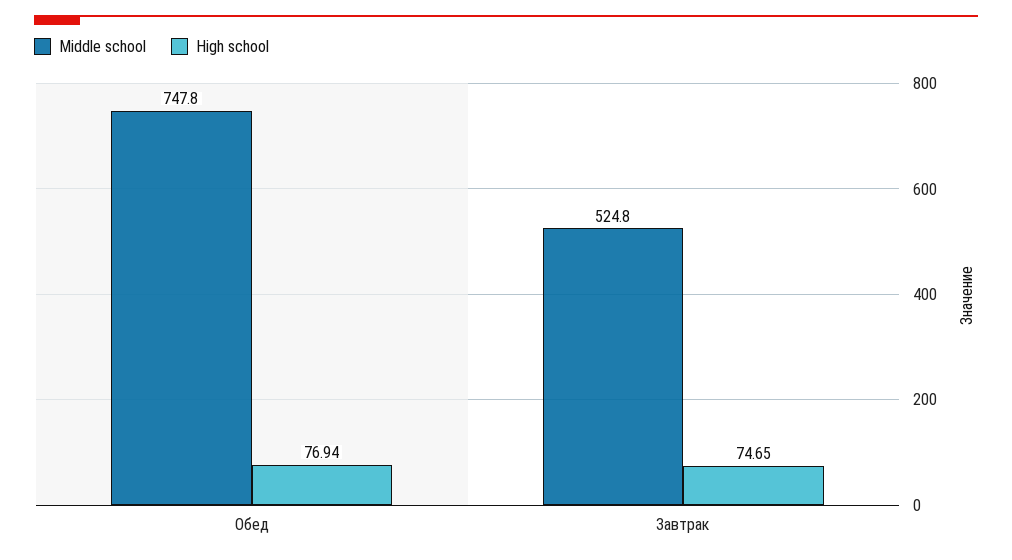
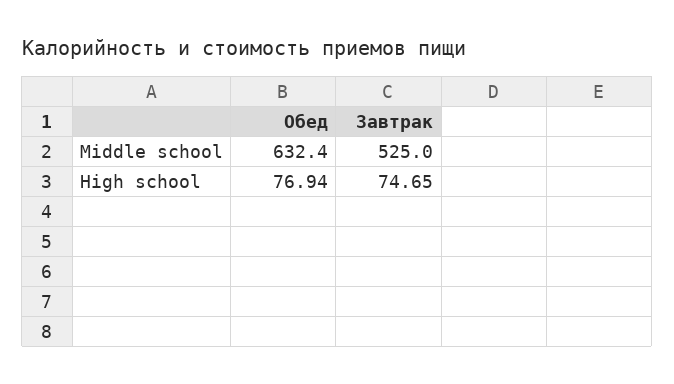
Middle school, Обед: 747.8 -> 632.4
Middle school, Завтрак: 524.8 -> 525

